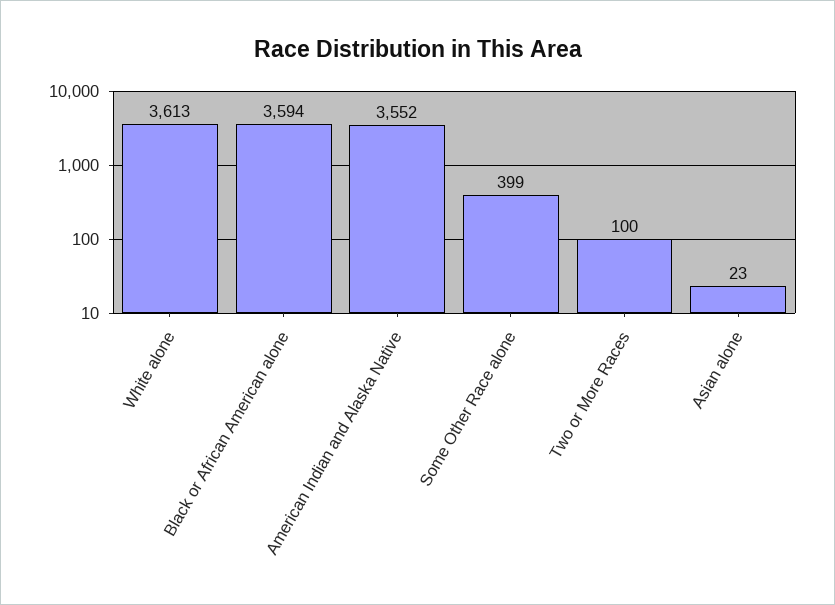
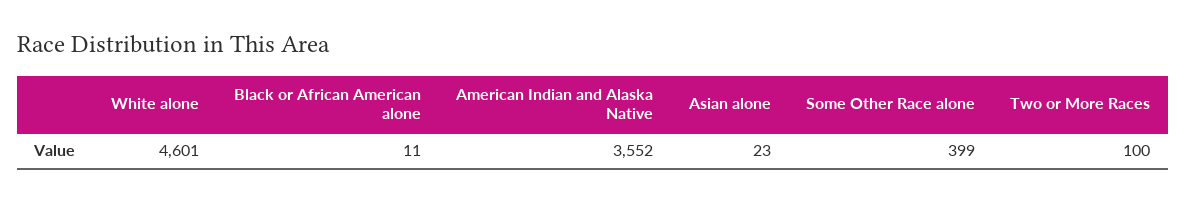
White alone: 3613 -> 4601
Black or African American alone: 3594 -> 11

